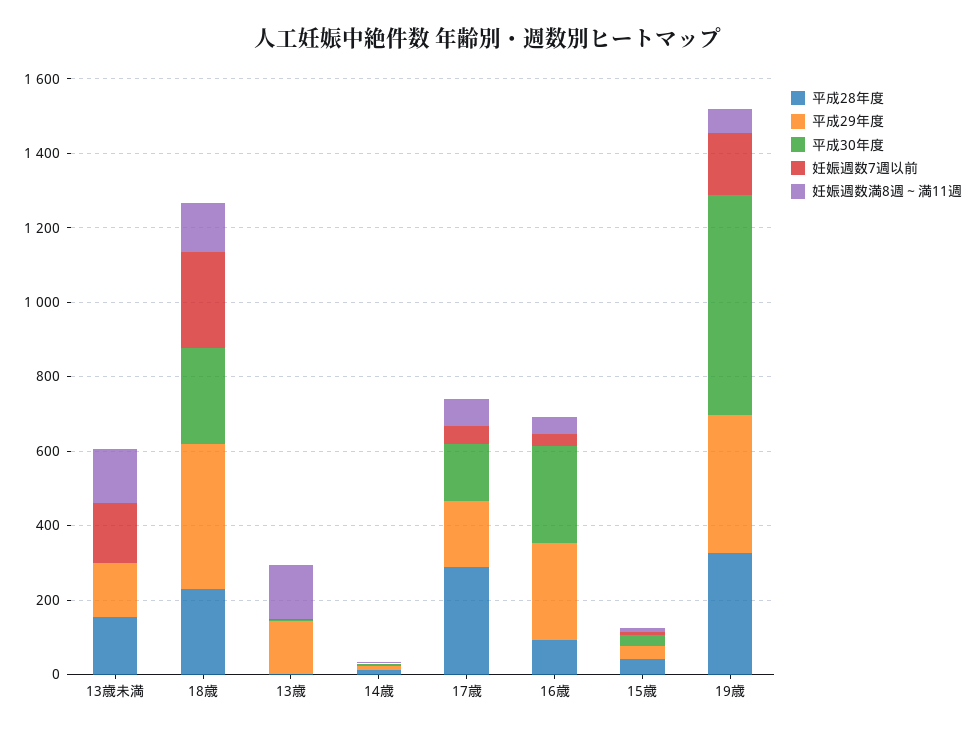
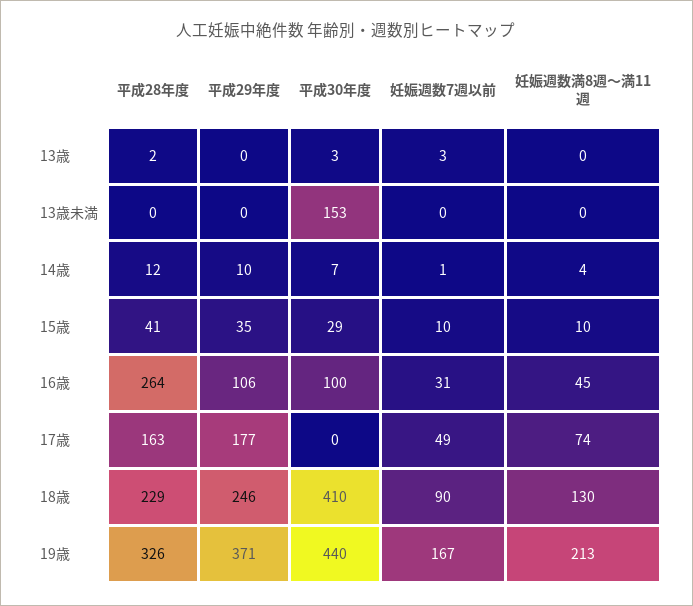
平成28年度, 13歳未満: 150 -> 0
平成29年度, 13歳未満: 150 -> 0
平成30年度, 13歳未満: 0 -> 153
妊娠週数7週以前, 13歳未満: 150 -> 0
妊娠週数満8週～満11週, 13歳未満: 150 -> 0
平成29年度, 18歳: 400 -> 246
平成30年度, 18歳: 250 -> 410
妊娠週数7週以前, 18歳: 250 -> 90
平成29年度, 13歳: 150 -> 0
妊娠週数満8週～満11週, 13歳: 150 -> 0
平成28年度, 17歳: 300 -> 163
平成30年度, 17歳: 150 -> 0
平成28年度, 16歳: 100 -> 264
平成29年度, 16歳: 250 -> 106
平成30年度, 16歳: 250 -> 100
平成30年度, 19歳: 600 -> 440
妊娠週数満8週～満11週, 19歳: 50 -> 213

